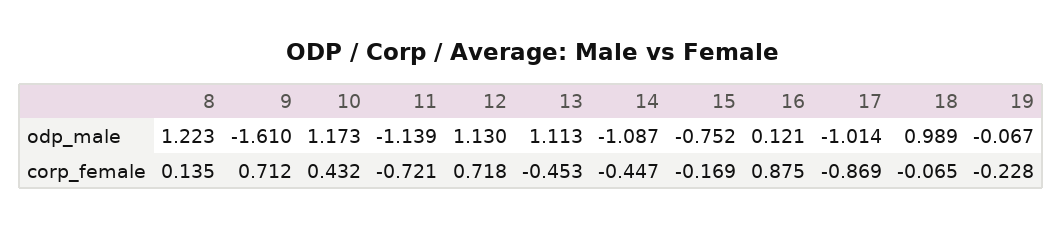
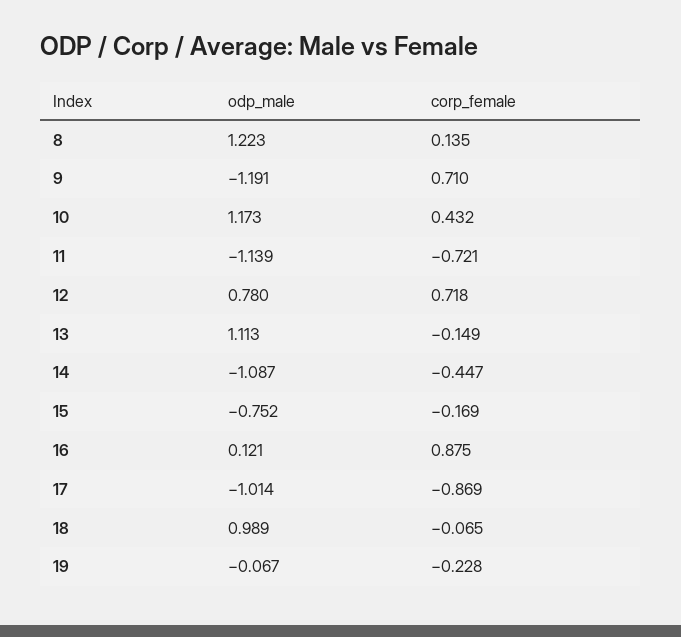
9, odp_male: -1.61 -> -1.191
12, odp_male: 1.13 -> 0.78
9, corp_female: 0.712 -> 0.71
13, corp_female: -0.453 -> -0.149

